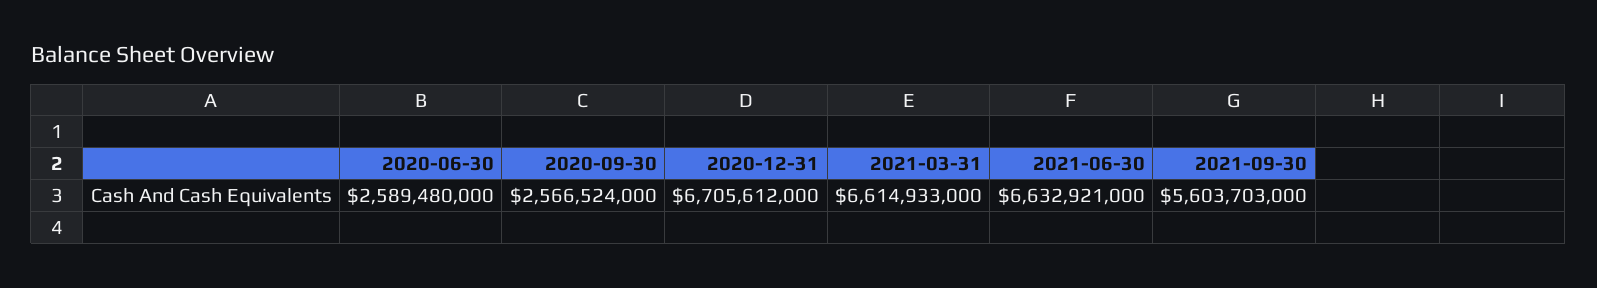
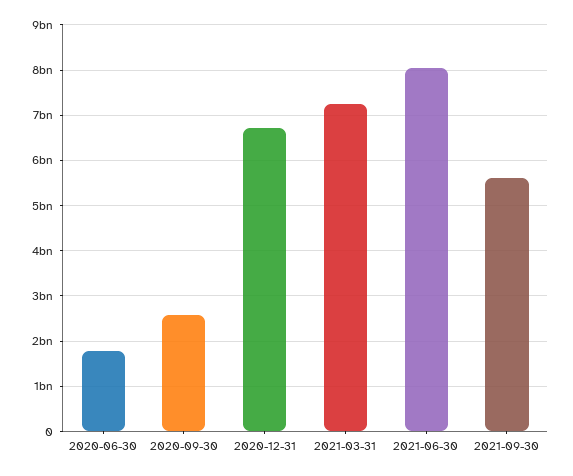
2020-06-30: 2589480000 -> 1800000000
2021-03-31: 6614933000 -> 7200000000
2021-06-30: 6632921000 -> 8000000000

